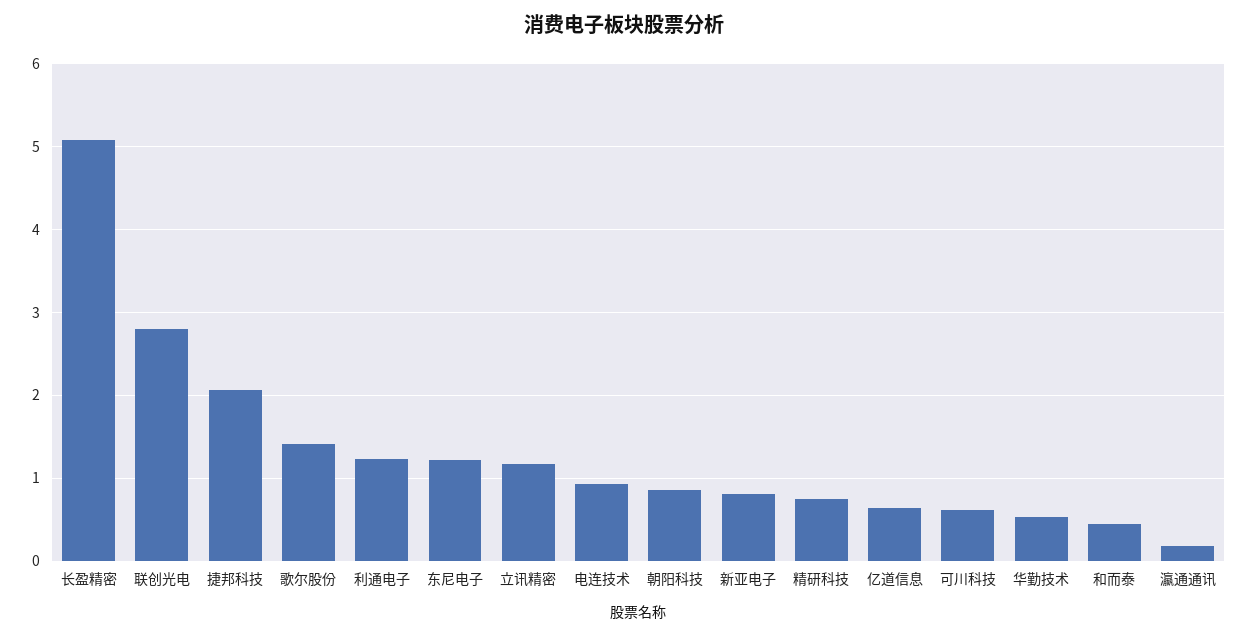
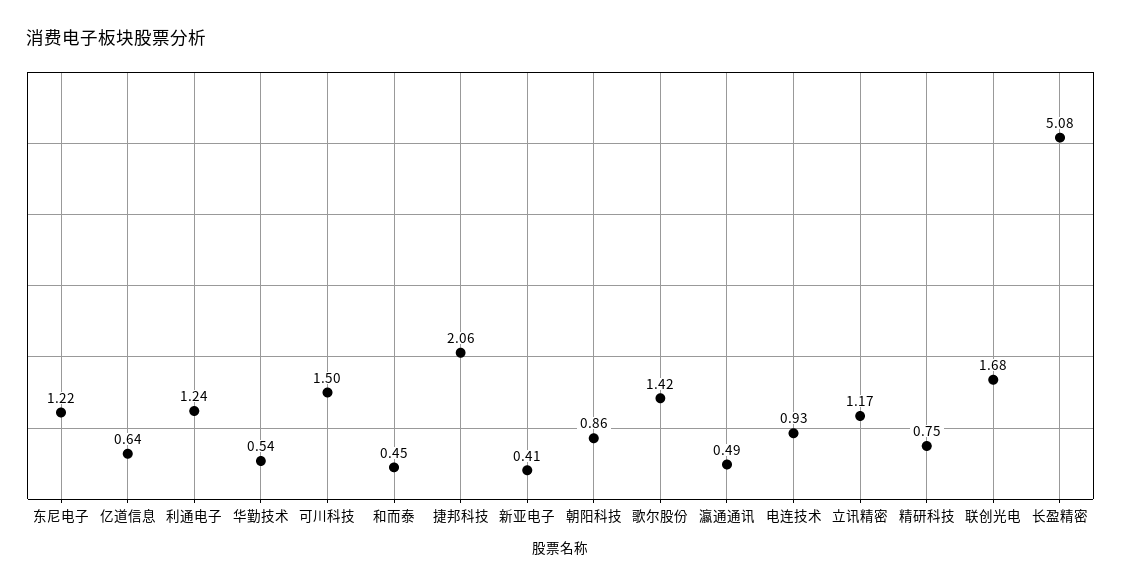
联创光电: 2.8 -> 1.68
新亚电子: 0.8 -> 0.41
可川科技: 0.6 -> 1.5
瀛通通讯: 0.2 -> 0.49

